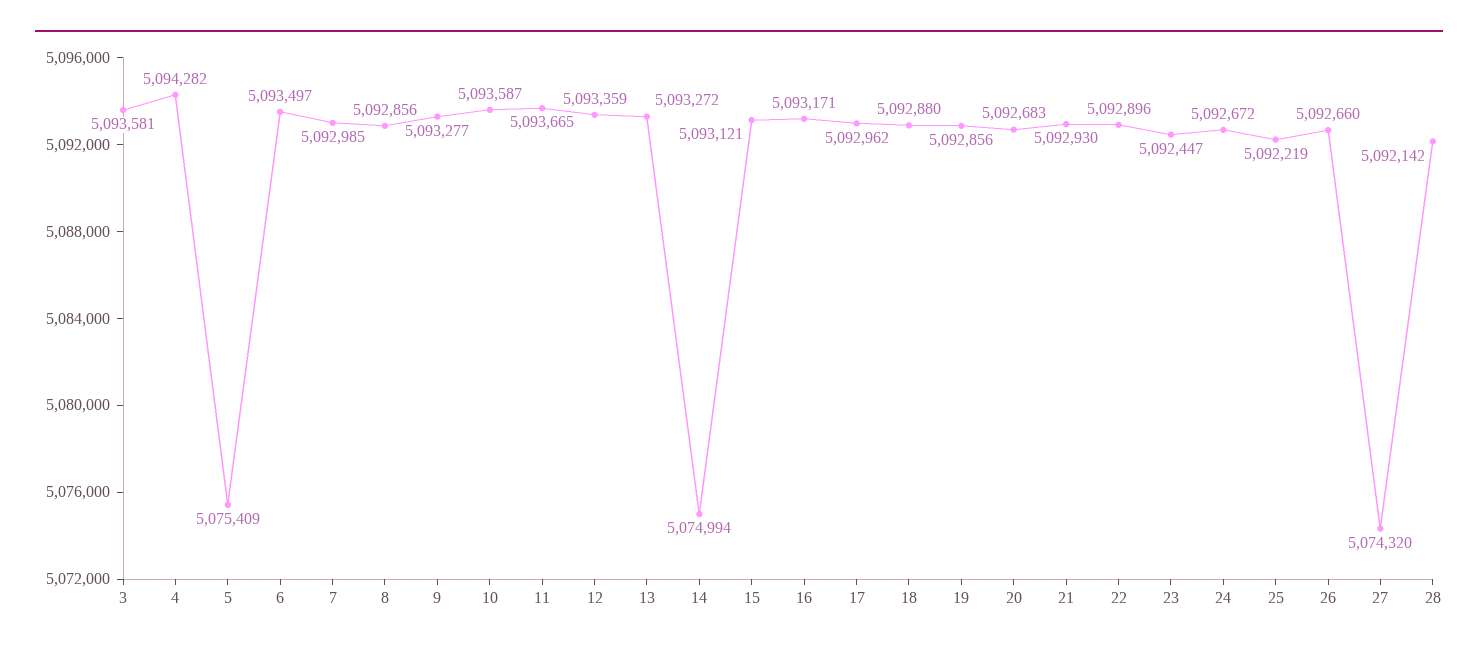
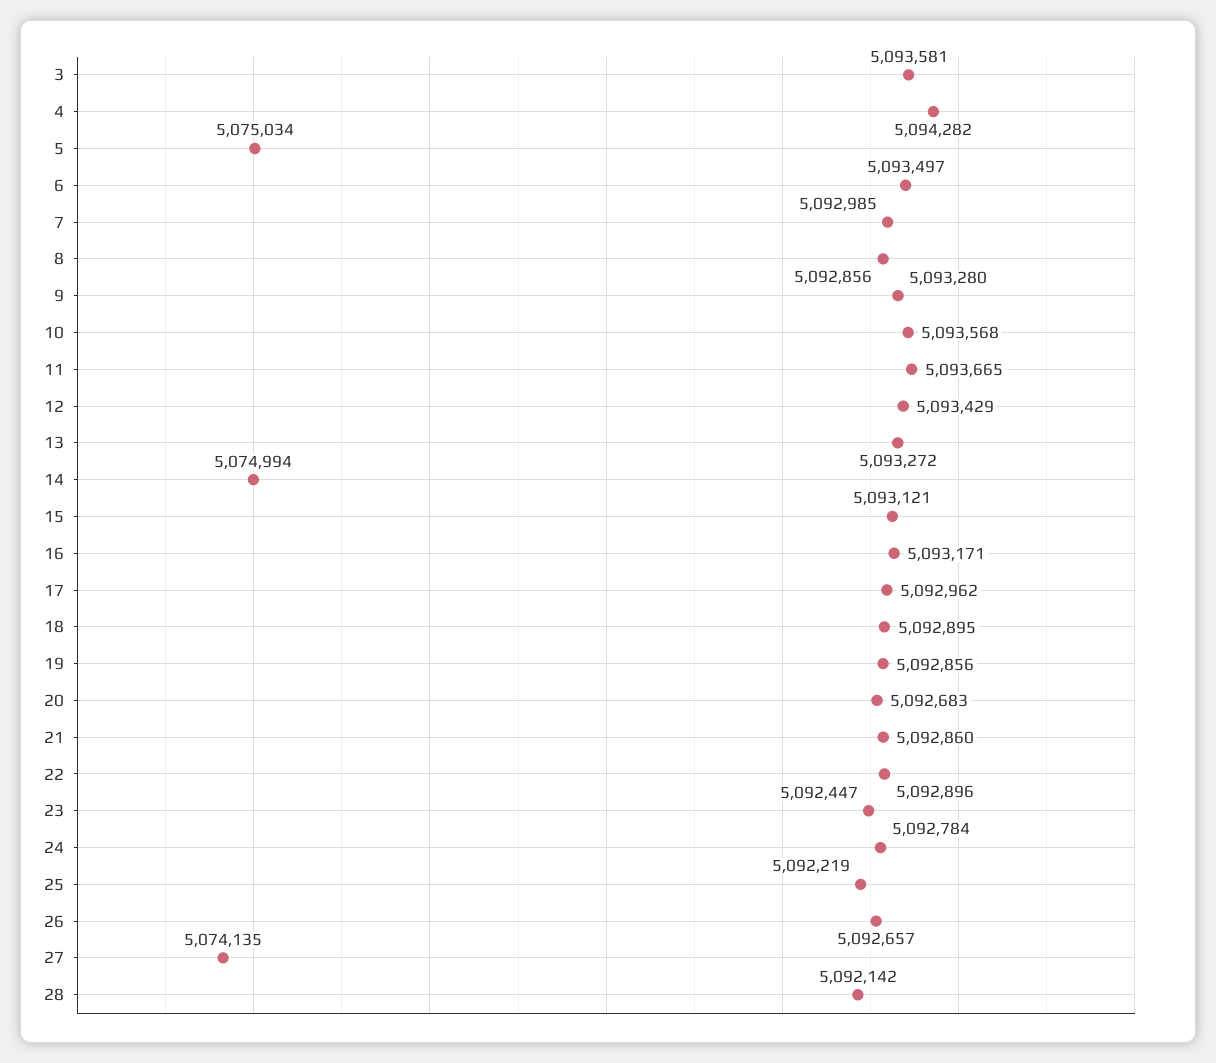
5: 5075409 -> 5075034
9: 5093277 -> 5093280
10: 5093587 -> 5093568
12: 5093359 -> 5093429
18: 5092880 -> 5092895
21: 5092930 -> 5092860
24: 5092672 -> 5092784
26: 5092660 -> 5092657
27: 5074320 -> 5074135

